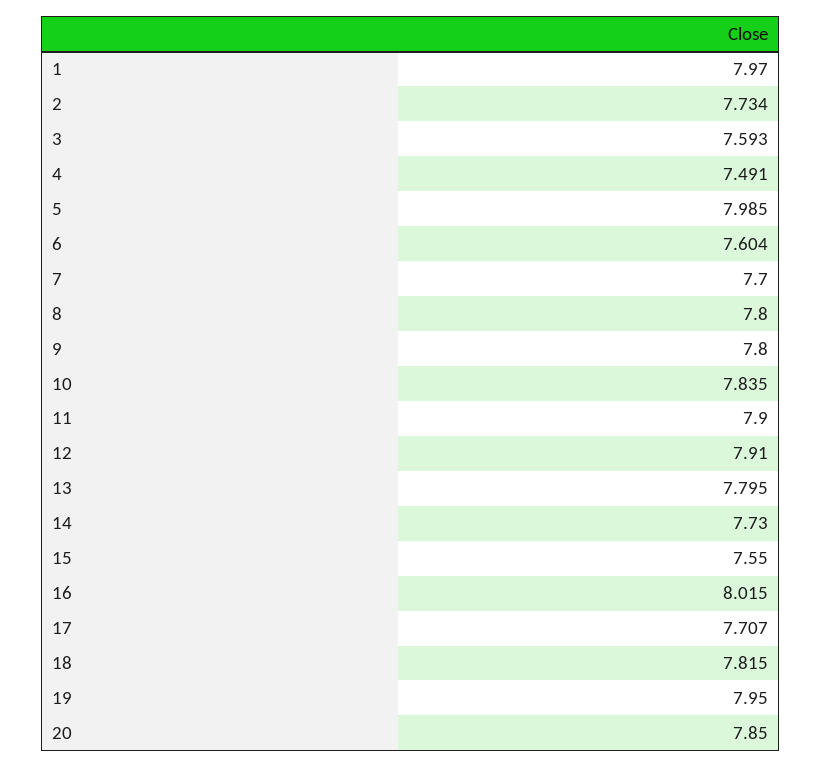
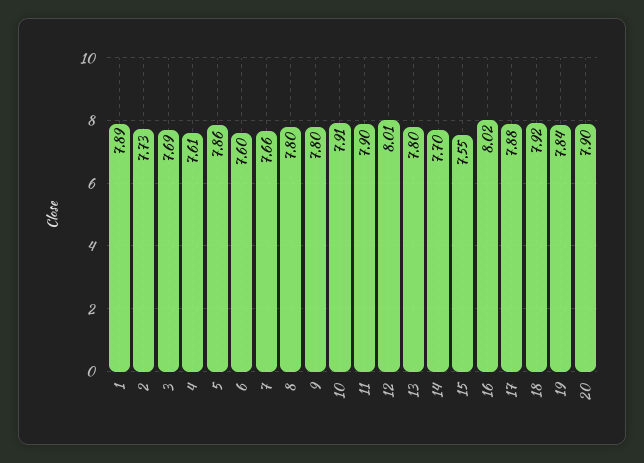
1: 7.97 -> 7.89
3: 7.593 -> 7.69
4: 7.491 -> 7.61
5: 7.985 -> 7.86
7: 7.7 -> 7.66
10: 7.835 -> 7.91
12: 7.91 -> 8.01
14: 7.73 -> 7.7
17: 7.707 -> 7.88
18: 7.815 -> 7.92
19: 7.95 -> 7.84
20: 7.85 -> 7.9

